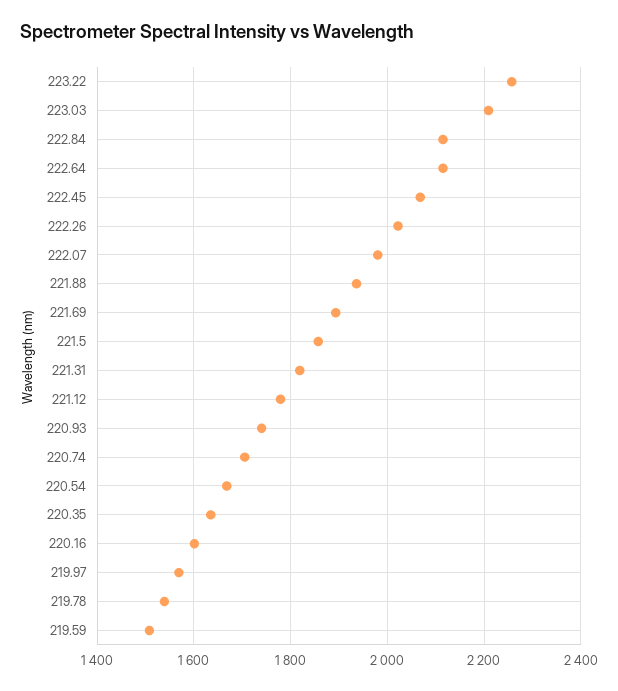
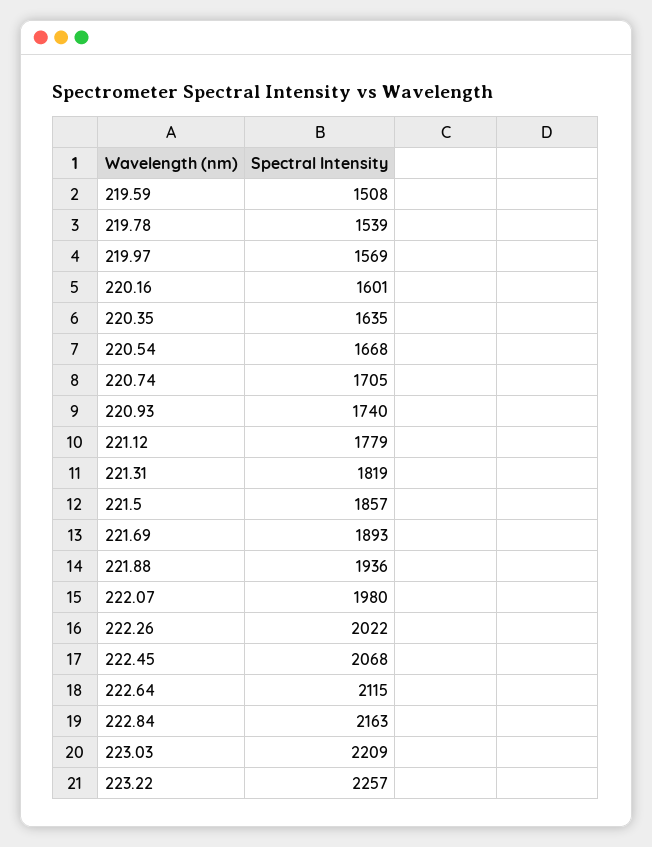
222.84: 2120 -> 2163

